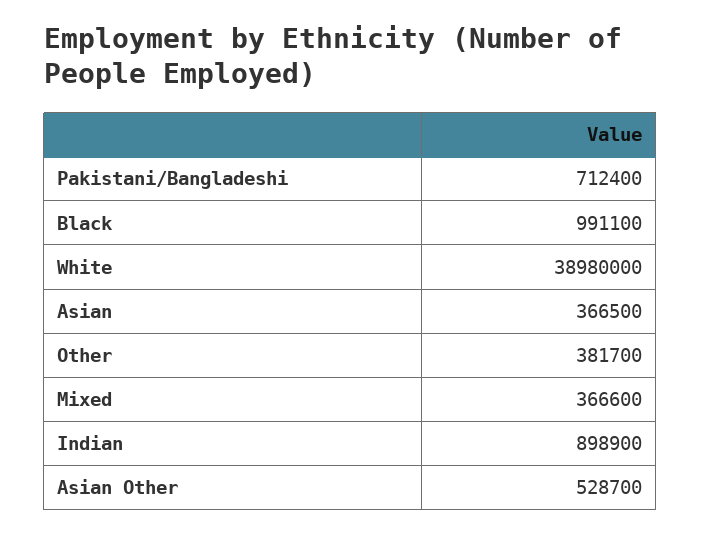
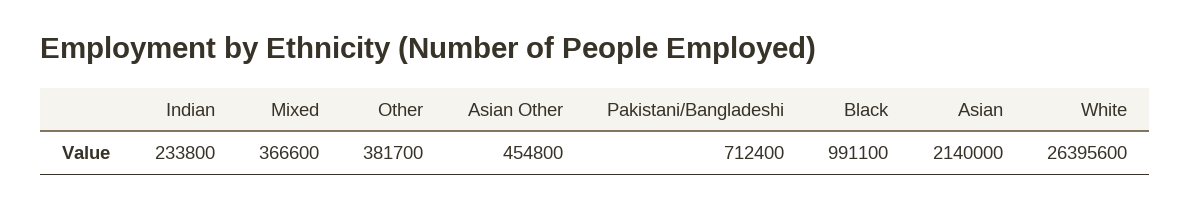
White: 38980000 -> 26395600
Asian: 366500 -> 2140000
Indian: 898900 -> 233800
Asian Other: 528700 -> 454800

